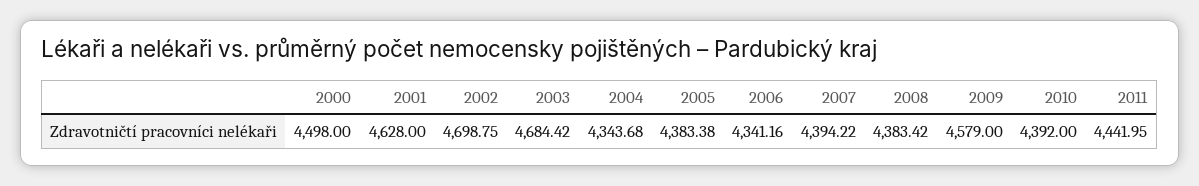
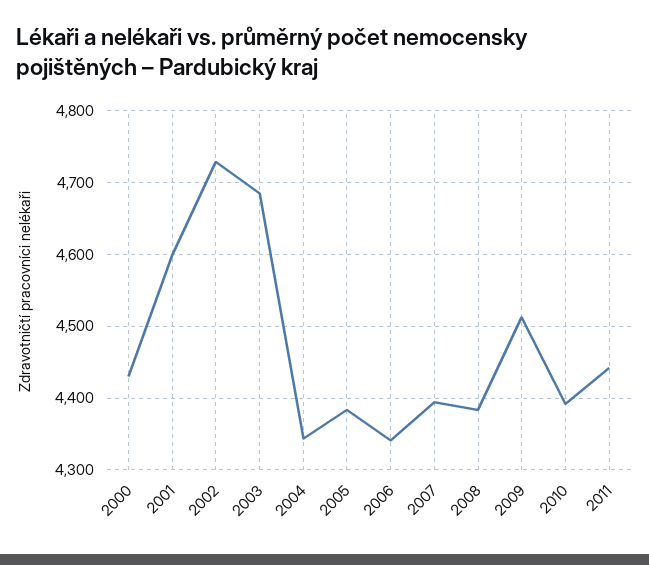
2000: 4498 -> 4430
2001: 4628 -> 4600
2002: 4698.75 -> 4730
2009: 4579 -> 4510

